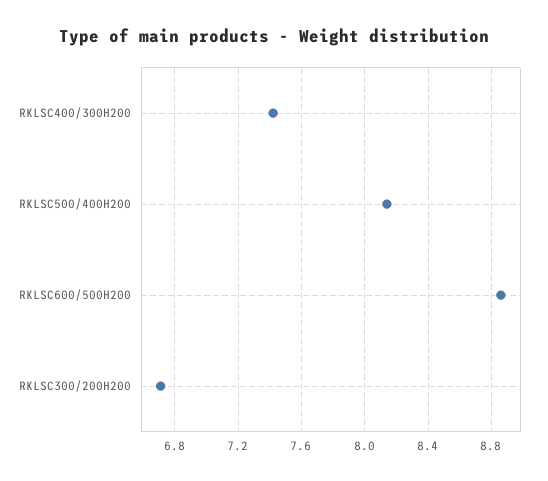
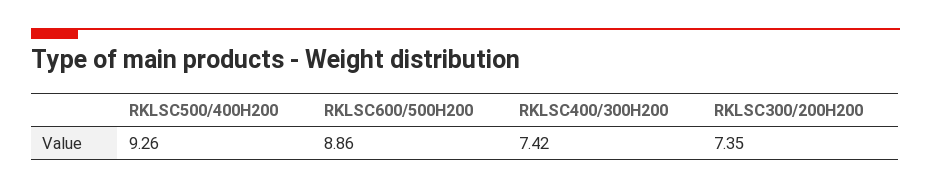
RKLSC500/400H200: 8.15 -> 9.26
RKLSC300/200H200: 6.7 -> 7.35

